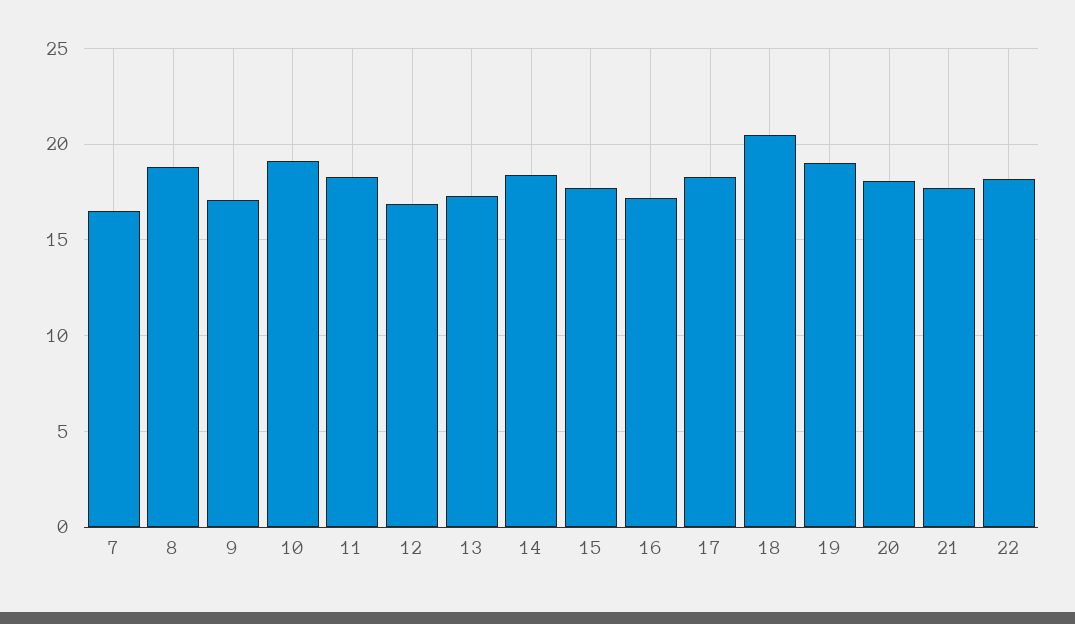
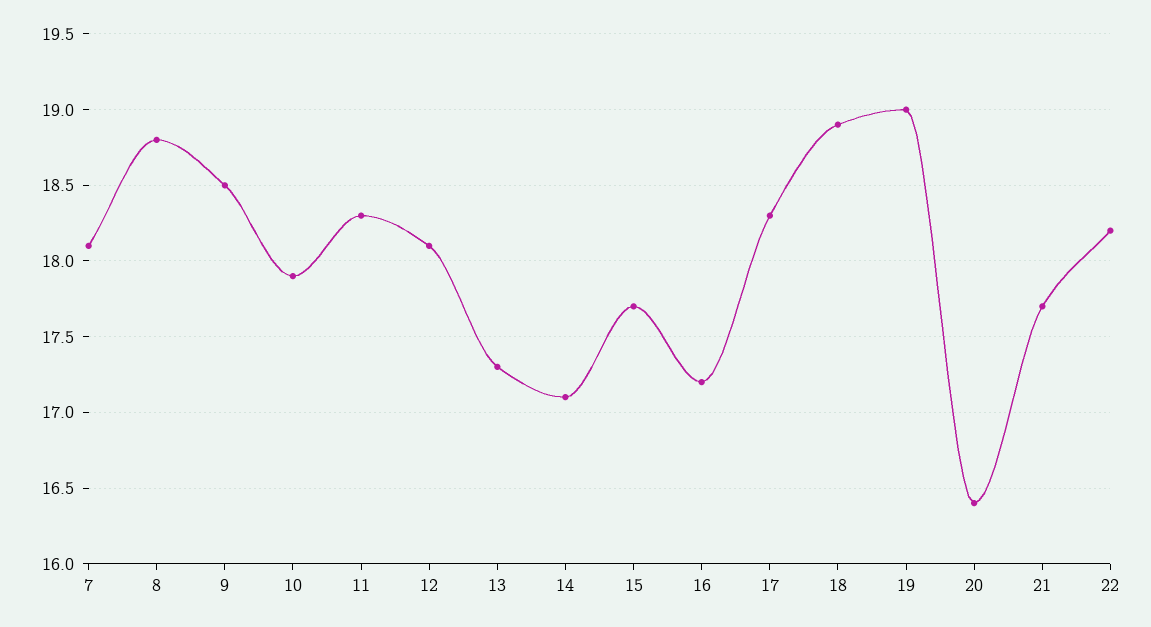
7: 16.5 -> 18.1
9: 17 -> 18.5
10: 19 -> 17.9
12: 17 -> 18.1
14: 18.5 -> 17.1
18: 20.5 -> 18.9
20: 18 -> 16.4

